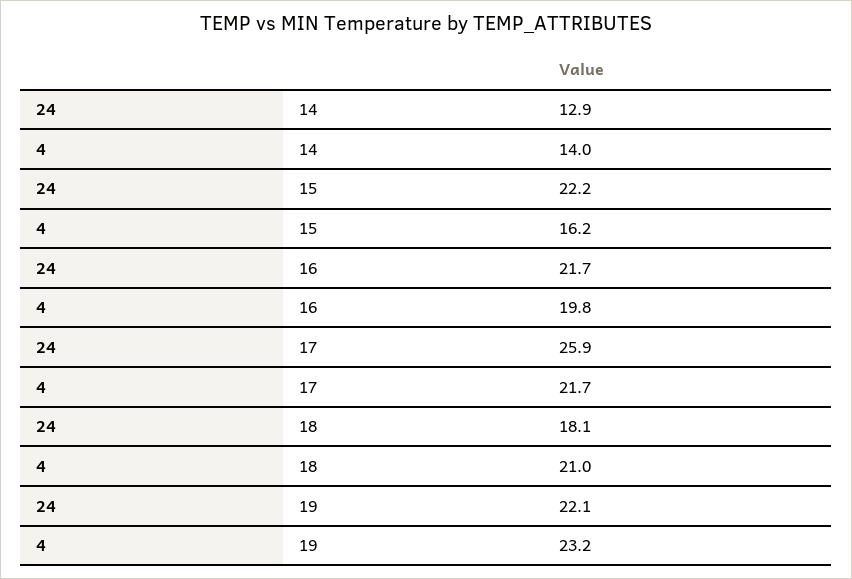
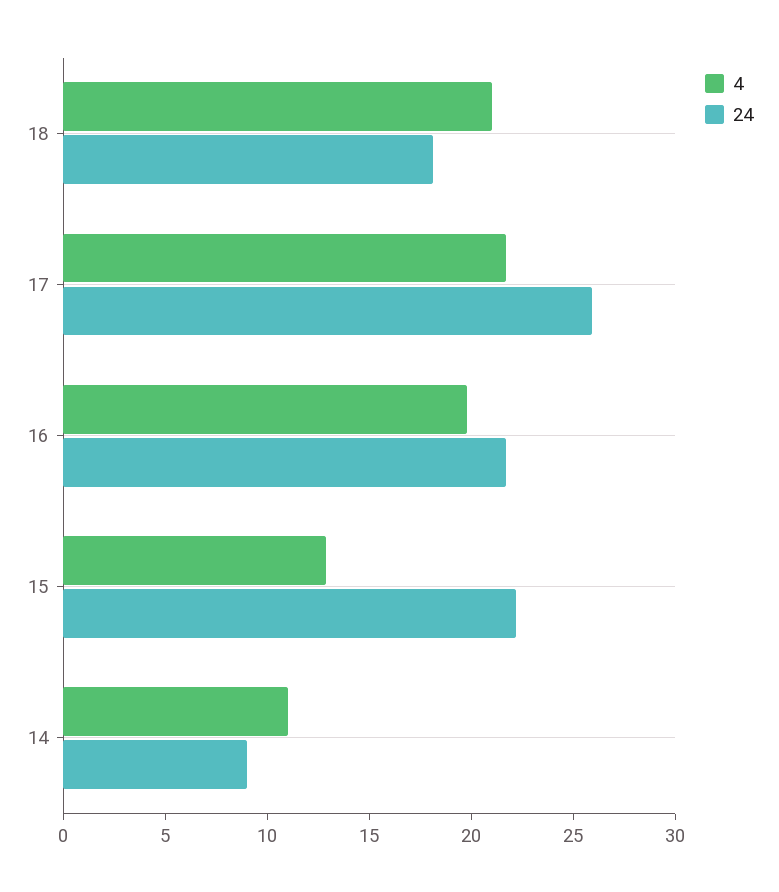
24, 14: 12.9 -> 9
4, 14: 14 -> 11
4, 15: 16.2 -> 13
24, 19: 22.1 -> none
4, 19: 23.2 -> none

